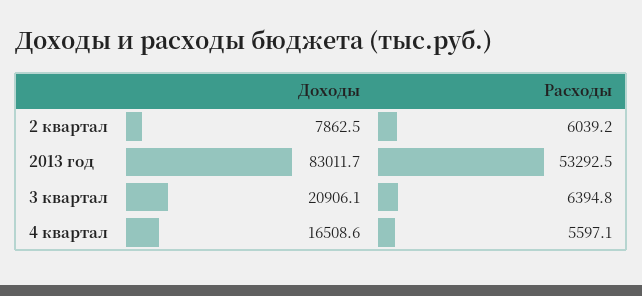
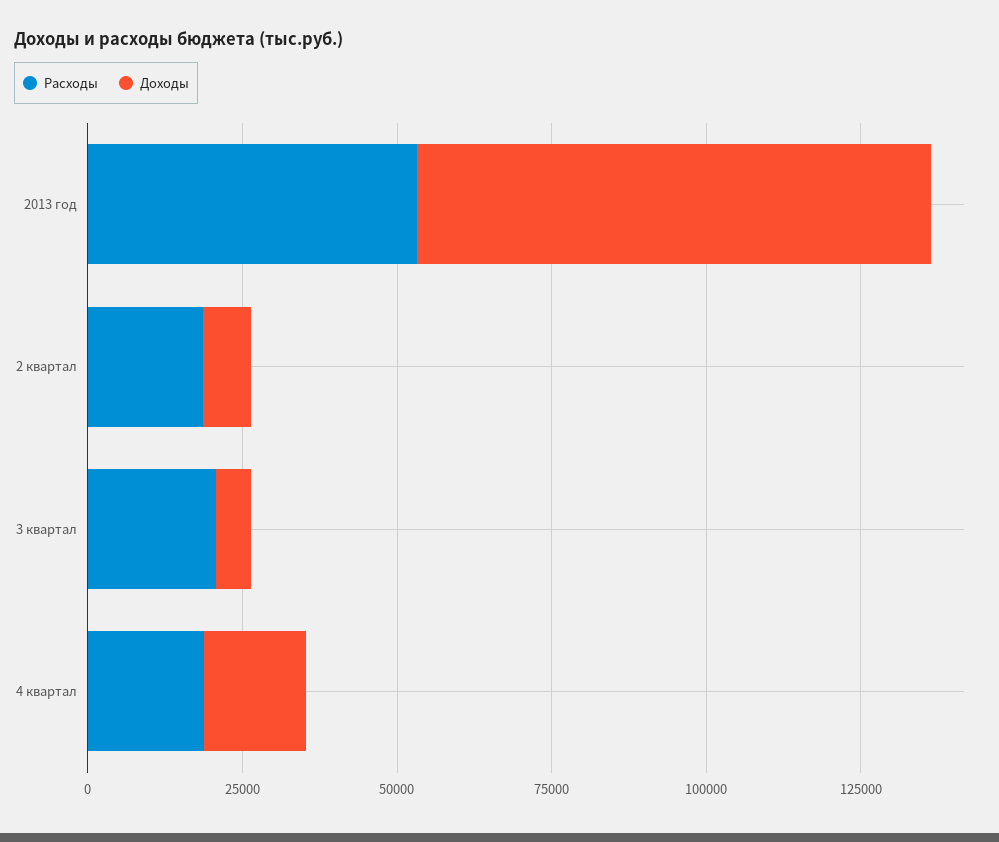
Расходы, 2 квартал: 6039.2 -> 20000
Доходы, 3 квартал: 20906.1 -> 5000
Расходы, 3 квартал: 6394.8 -> 20000
Расходы, 4 квартал: 5597.1 -> 20000

